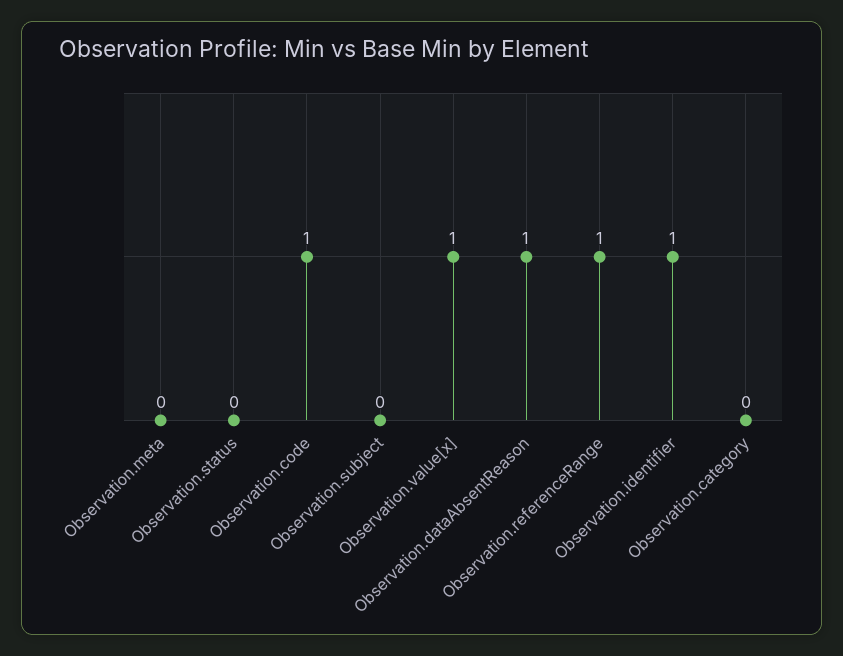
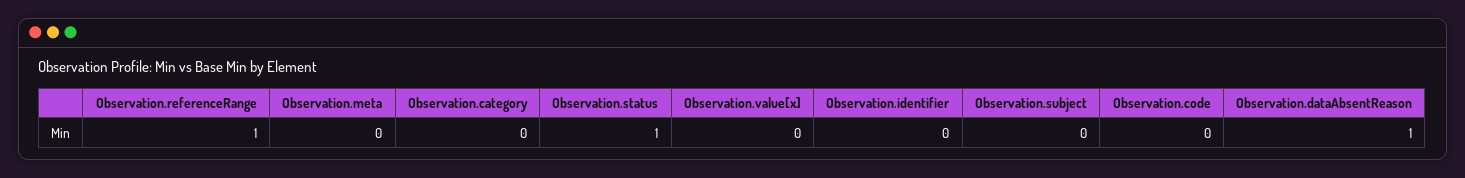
Observation.status: 0 -> 1
Observation.code: 1 -> 0
Observation.value[x]: 1 -> 0
Observation.identifier: 1 -> 0

